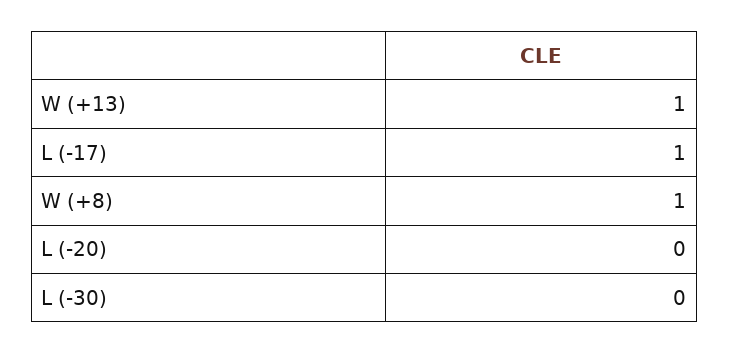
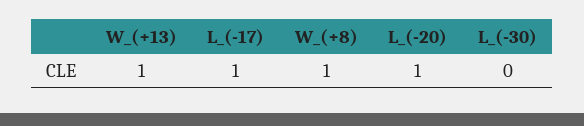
L (-20): 0 -> 1

